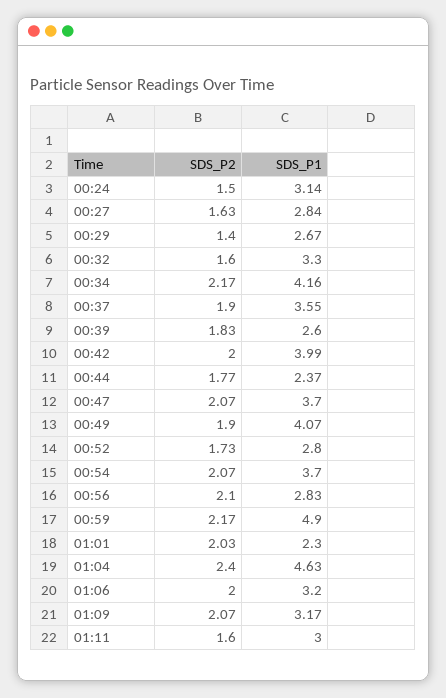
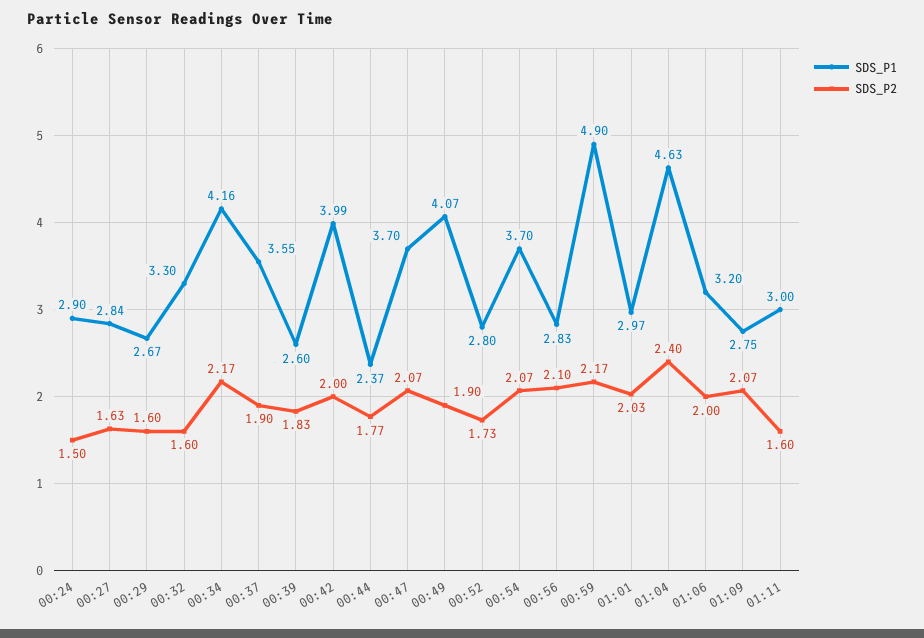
SDS_P1, 00:24: 3.14 -> 2.9
SDS_P2, 00:29: 1.4 -> 1.6
SDS_P1, 01:01: 2.3 -> 2.97
SDS_P1, 01:09: 3.17 -> 2.75

